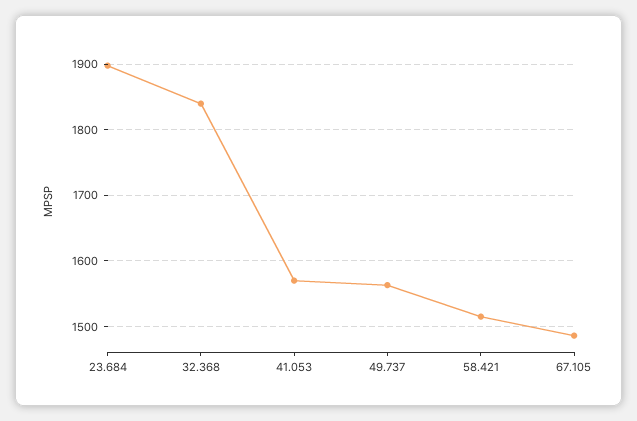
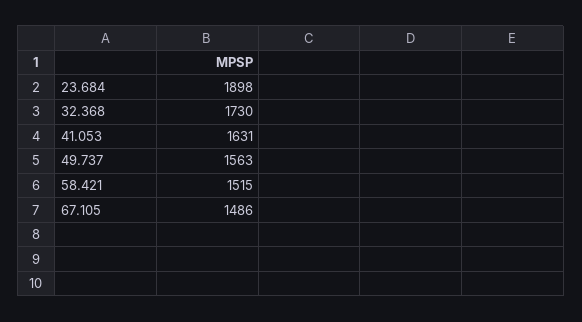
32.368: 1840 -> 1730
41.053: 1570 -> 1631

